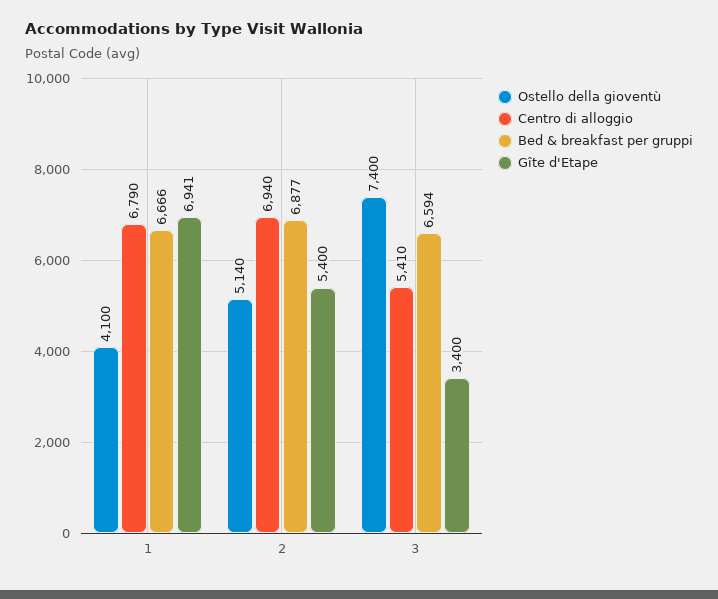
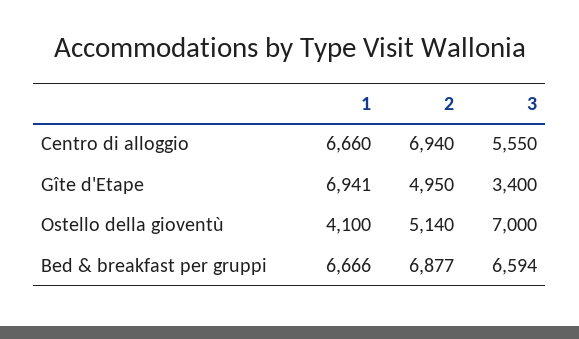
Centro di alloggio, 1: 6790 -> 6660
Gîte d'Etape, 2: 5400 -> 4950
Ostello della gioventù, 3: 7400 -> 7000
Centro di alloggio, 3: 5410 -> 5550

